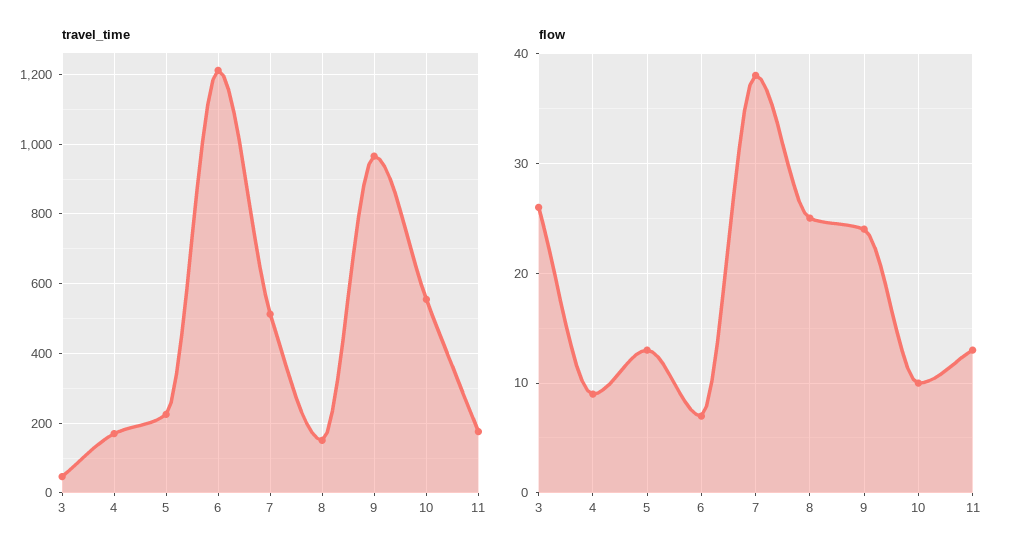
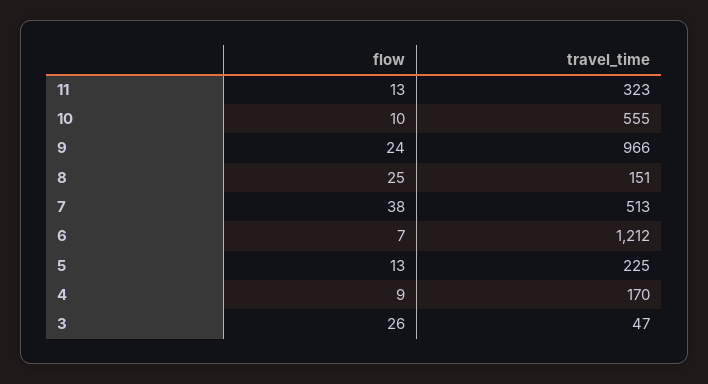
travel_time, 11: 180 -> 323

